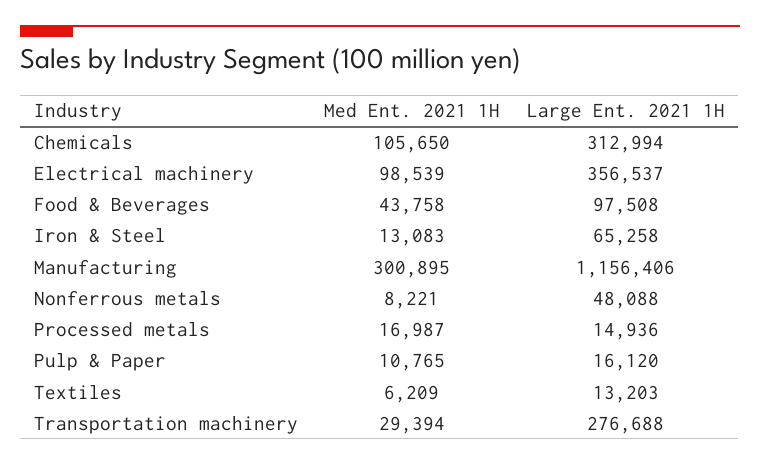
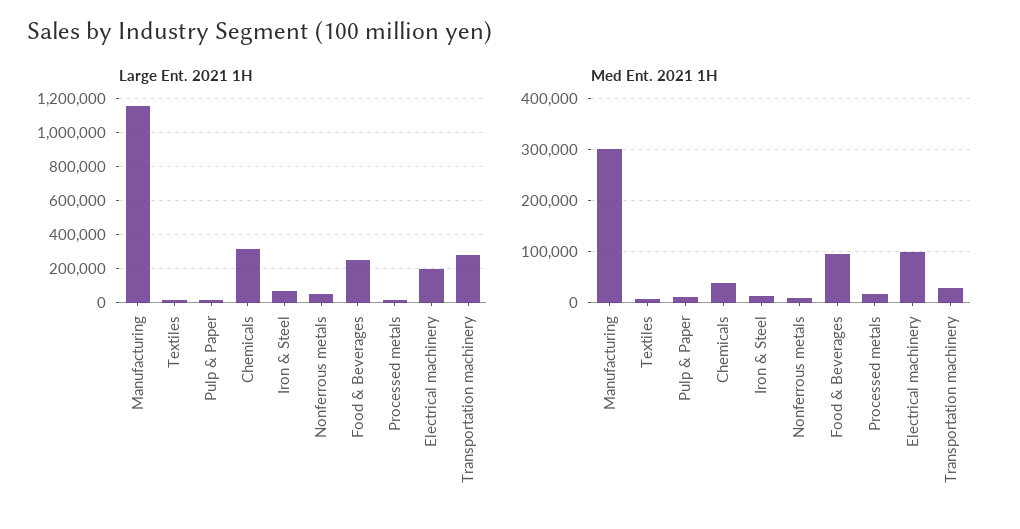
Med Ent. 2021 1H, Chemicals: 105650 -> 40000
Large Ent. 2021 1H, Electrical machinery: 356537 -> 200000
Med Ent. 2021 1H, Food & Beverages: 43758 -> 100000
Large Ent. 2021 1H, Food & Beverages: 97508 -> 250000

